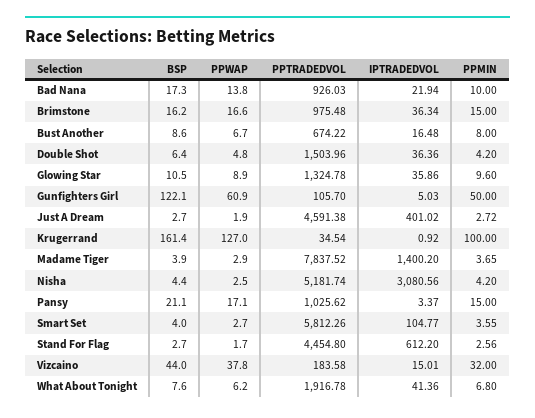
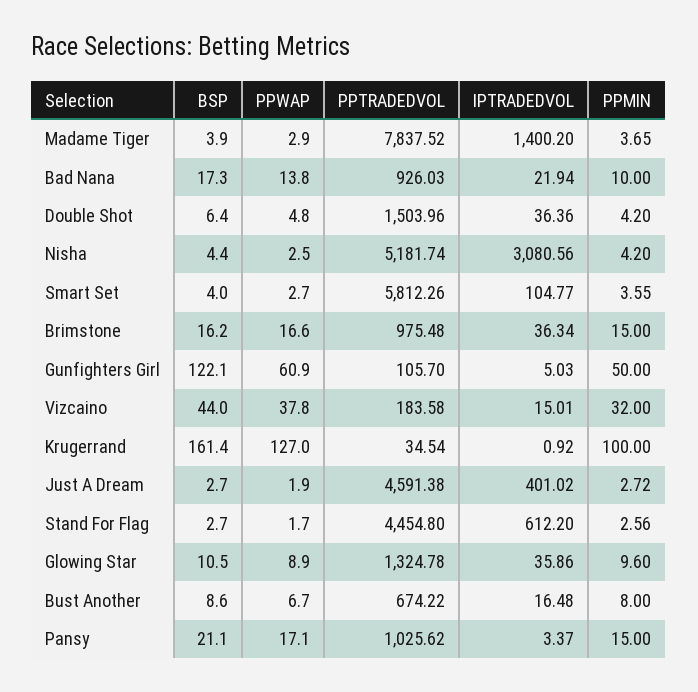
BSP, What About Tonight: 7.6 -> none
PPWAP, What About Tonight: 6.2 -> none
PPTRADEDVOL, What About Tonight: 1916.78 -> none
IPTRADEDVOL, What About Tonight: 41.36 -> none
PPMIN, What About Tonight: 6.8 -> none

